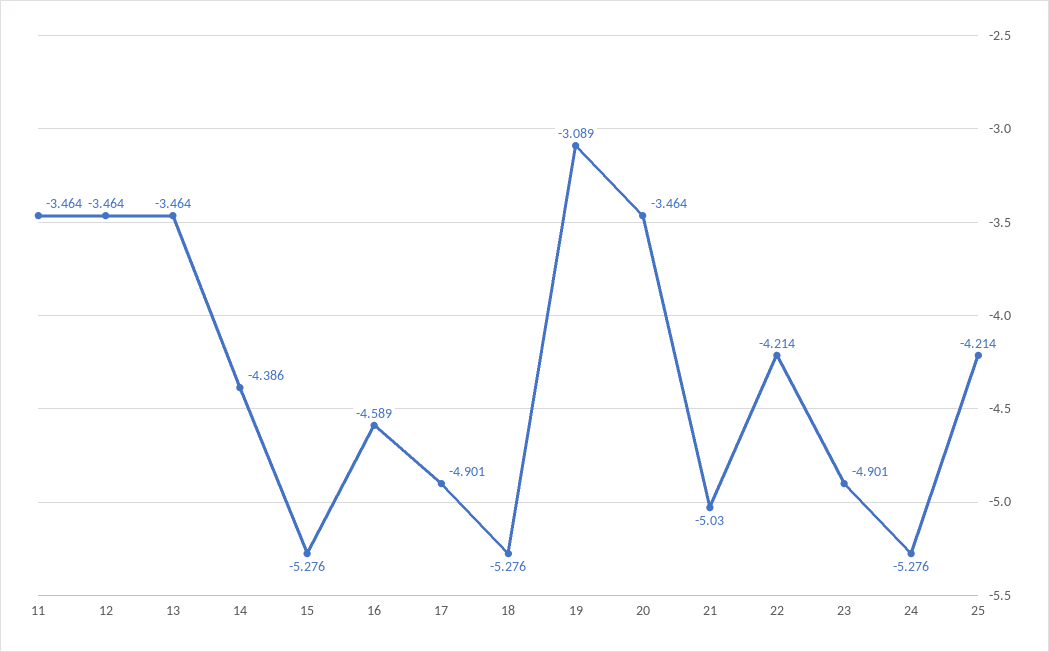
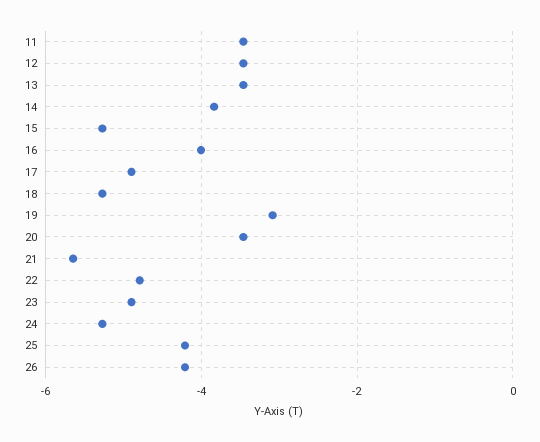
14: -4.386 -> -3.8
16: -4.589 -> -4
21: -5.03 -> -5.6
22: -4.214 -> -4.8
26: none -> -4.2

